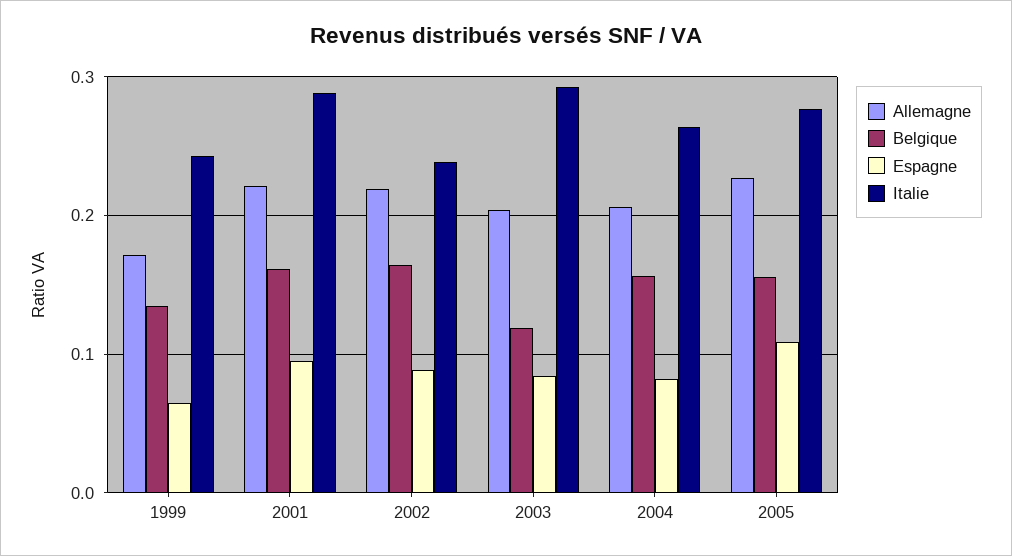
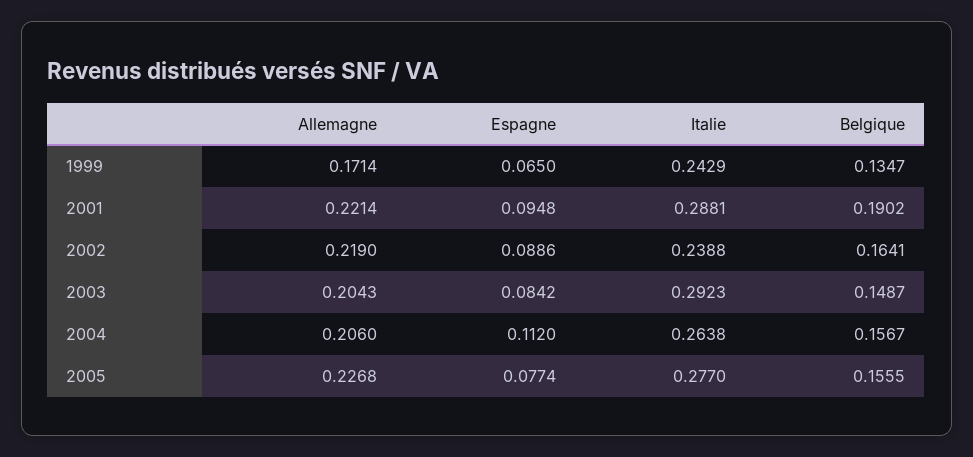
Belgique, 2001: 0.16 -> 0.1902
Belgique, 2003: 0.12 -> 0.1487
Espagne, 2004: 0.08 -> 0.112
Espagne, 2005: 0.11 -> 0.0774

